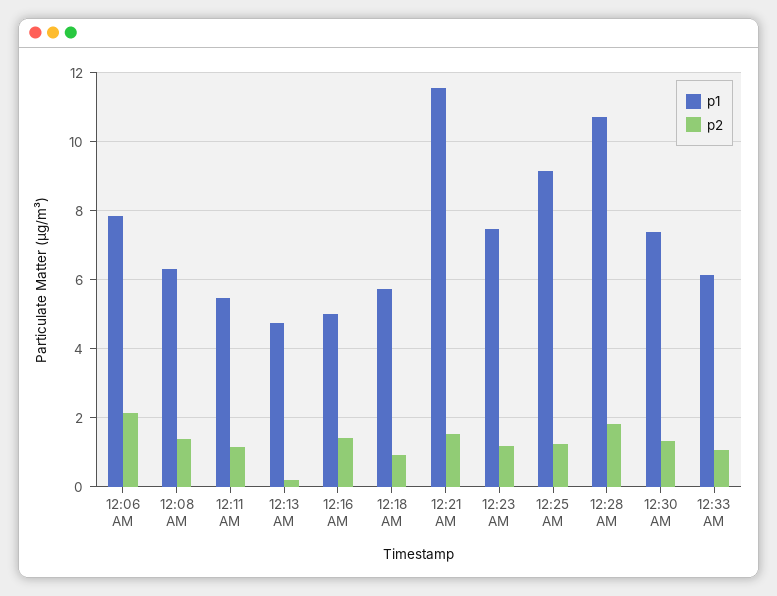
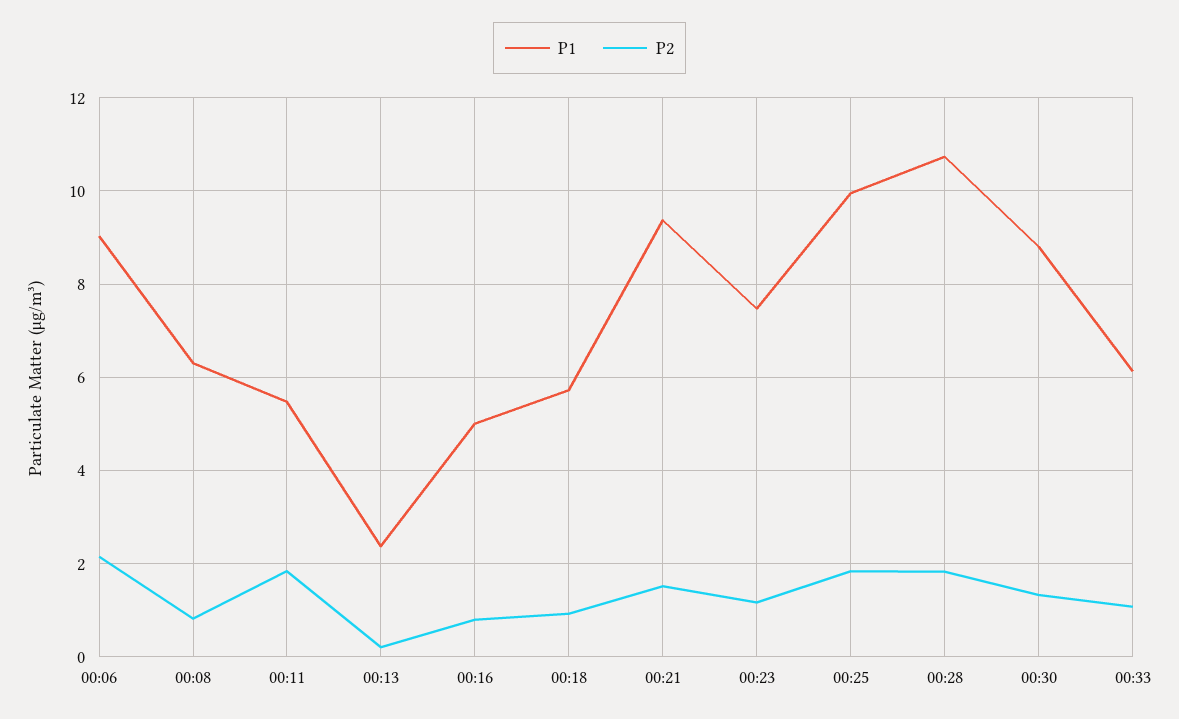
p1, 12:06 AM: 7.8 -> 9
p2, 12:08 AM: 1.4 -> 0.8
p2, 12:11 AM: 1.2 -> 1.8
p1, 12:13 AM: 4.8 -> 2.4
p2, 12:16 AM: 1.4 -> 0.8
p1, 12:21 AM: 11.6 -> 9.4
p1, 12:25 AM: 9.2 -> 10
p2, 12:25 AM: 1.2 -> 1.8
p1, 12:30 AM: 7.4 -> 8.8

